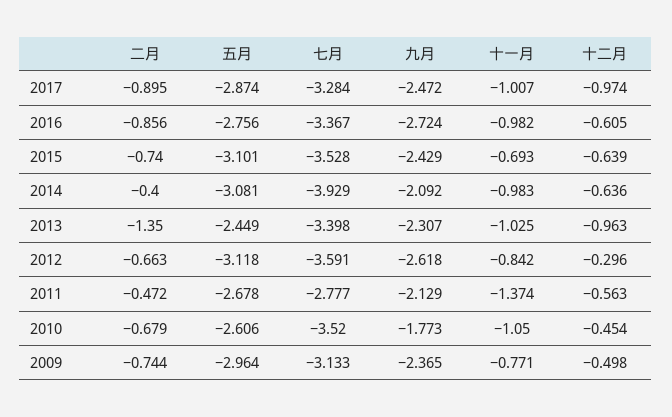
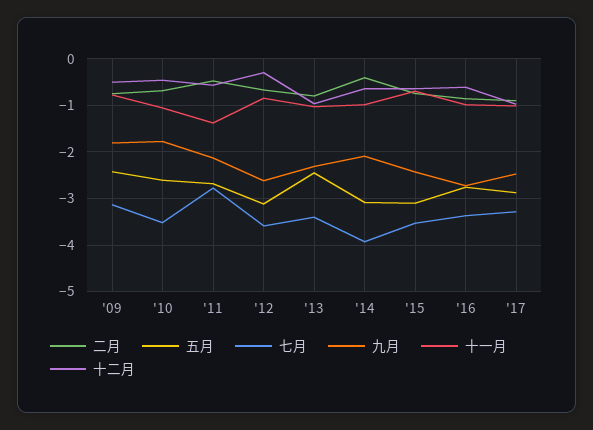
二月, 2013: -1.35 -> -0.8
五月, 2009: -2.964 -> -2.4
九月, 2009: -2.365 -> -1.8

